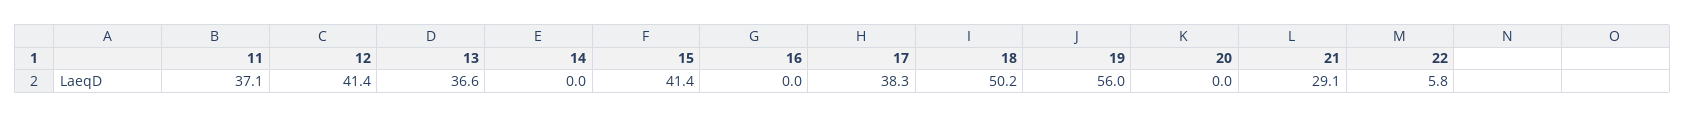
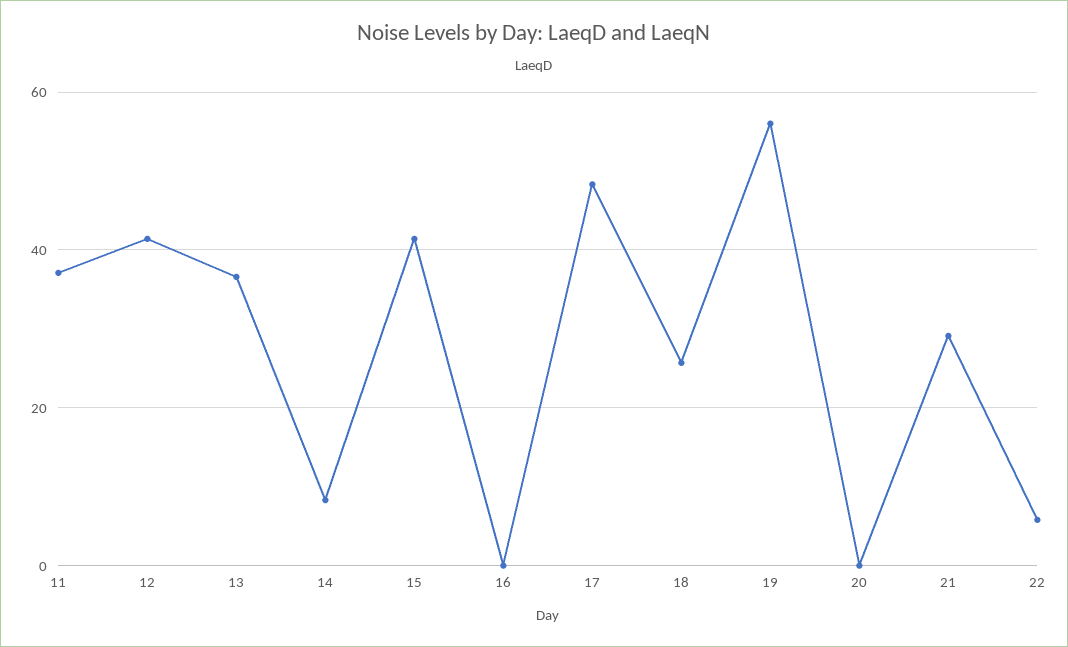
14: 0 -> 8
17: 38.3 -> 48
18: 50.2 -> 26

